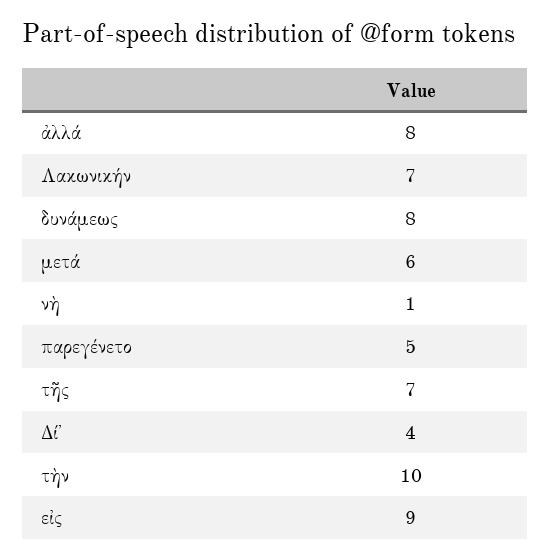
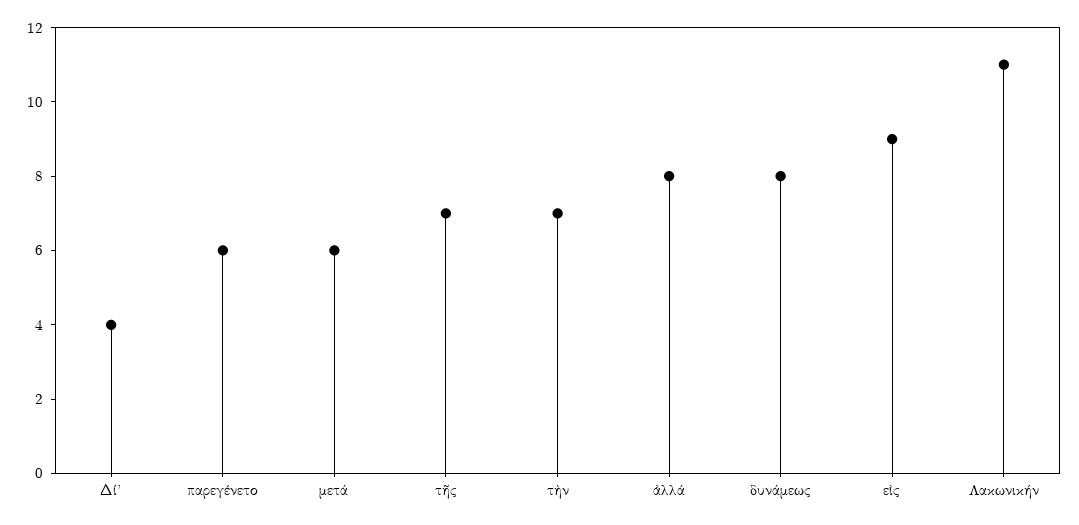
Λακωνικήν: 7 -> 11
νὴ: 1 -> none
παρεγένετο: 5 -> 6
τὴν: 10 -> 7

